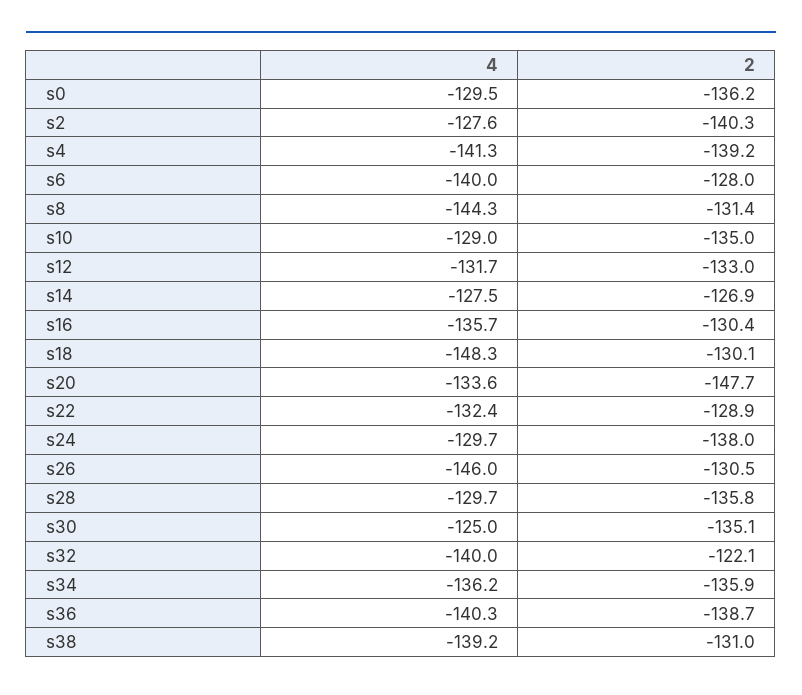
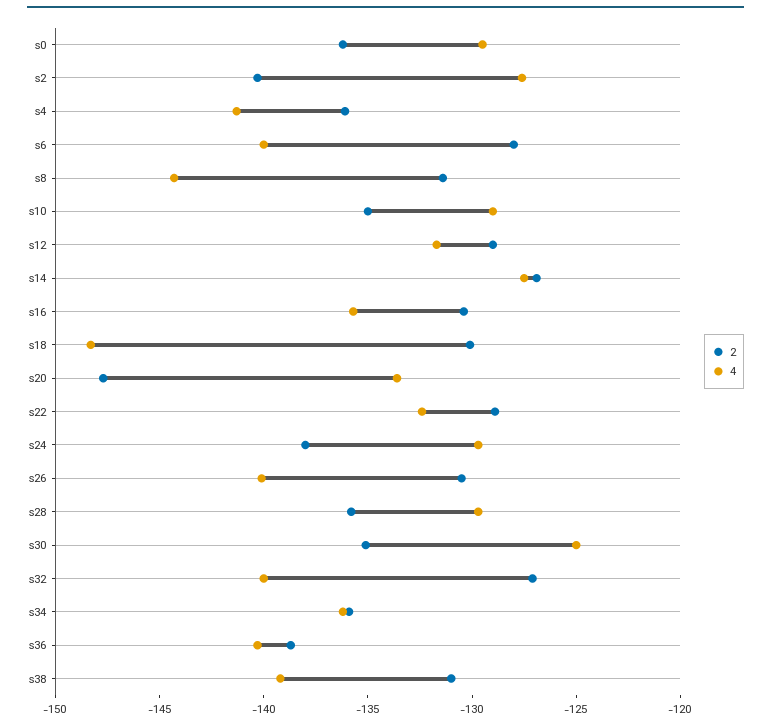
2, s4: -139.2 -> -136
2, s12: -133 -> -129
4, s26: -146 -> -140
2, s32: -122.1 -> -127

